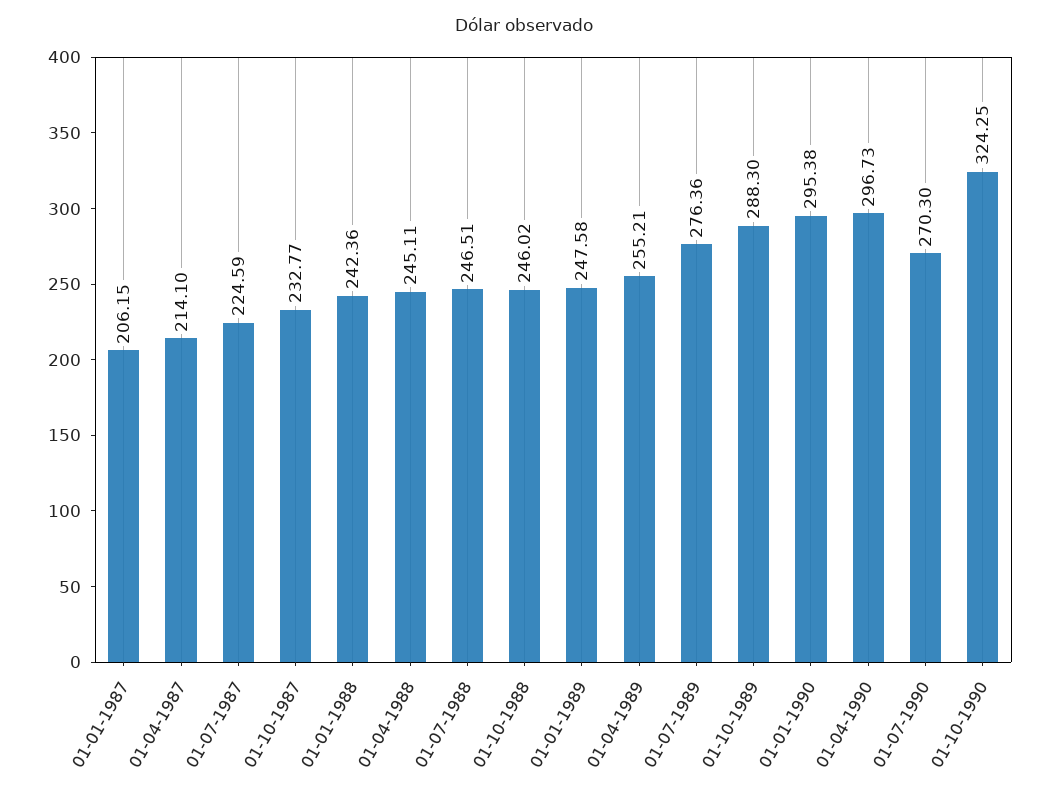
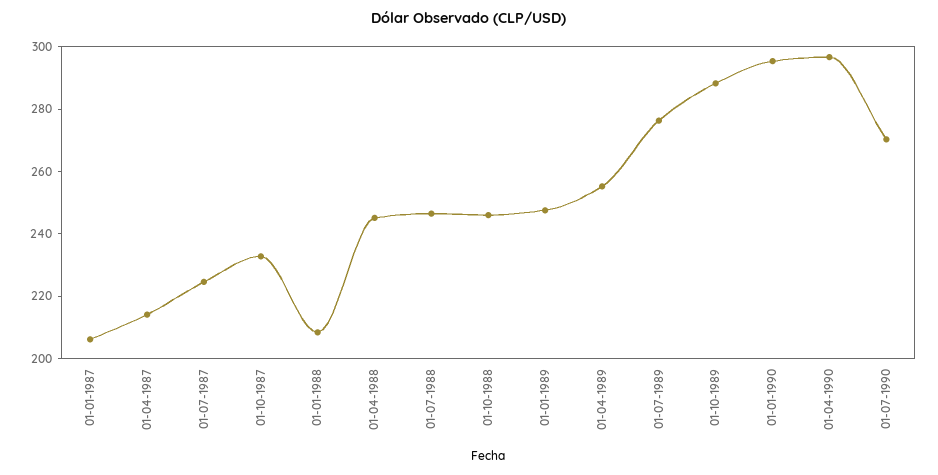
01-01-1988: 242.36 -> 210
01-10-1990: 324.25 -> none

